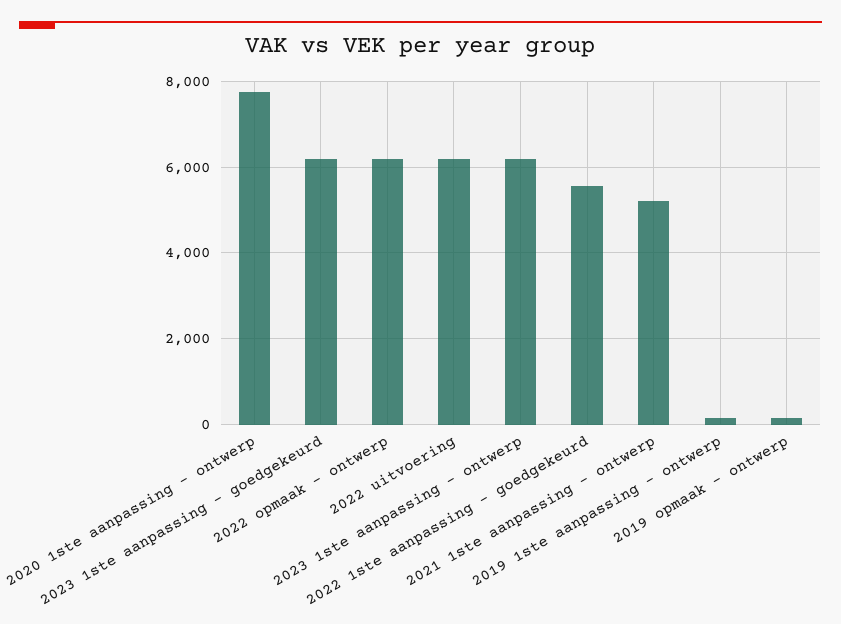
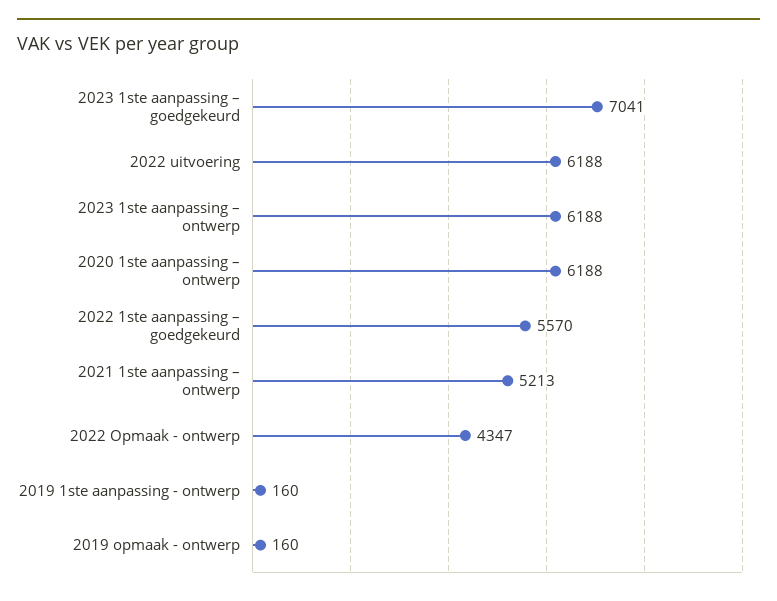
2020 1ste aanpassing – ontwerp: 7800 -> 6188
2023 1ste aanpassing – goedgekeurd: 6200 -> 7041
2022 opmaak - ontwerp: 6200 -> 4347

